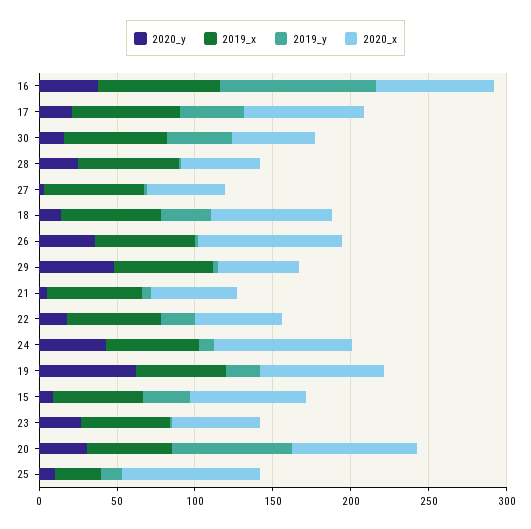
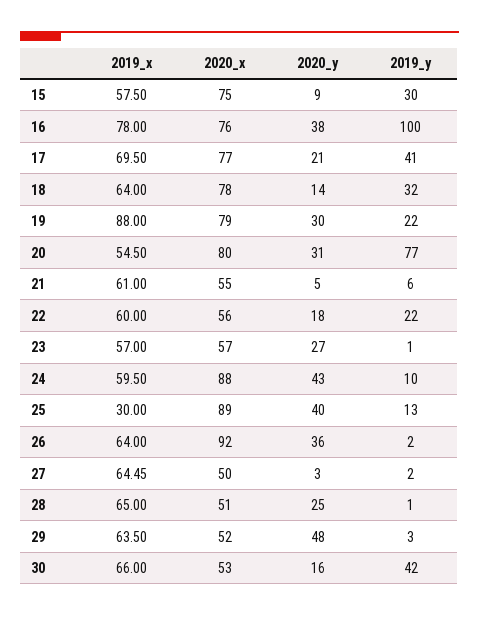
2020_y, 19: 60 -> 30
2019_x, 19: 60 -> 88
2020_y, 25: 10 -> 40

